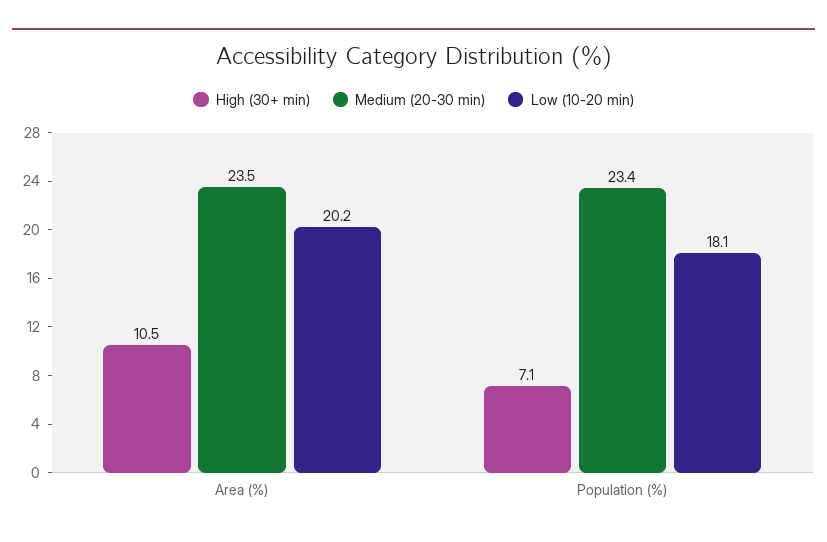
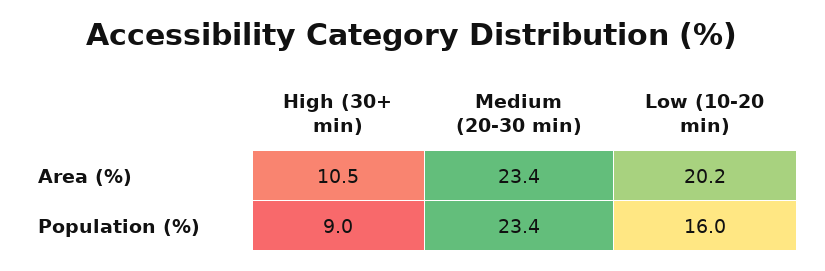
Medium (20-30 min), Area (%): 23.5 -> 23.4
High (30+ min), Population (%): 7.1 -> 9
Low (10-20 min), Population (%): 18.1 -> 16

